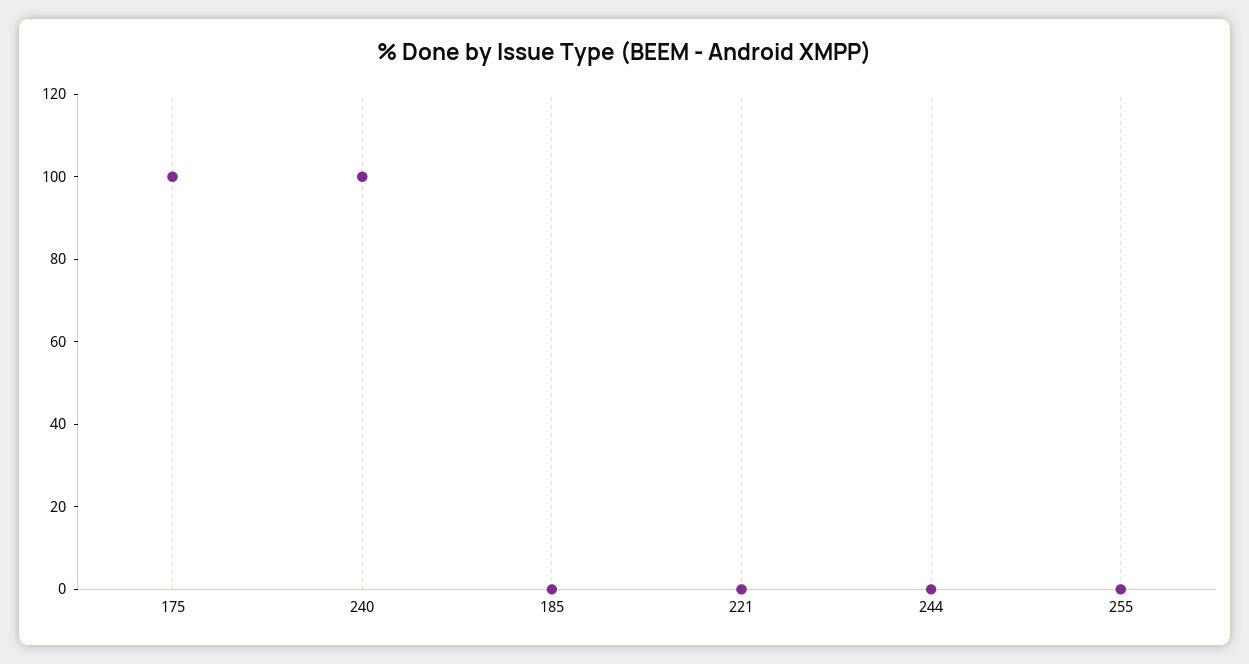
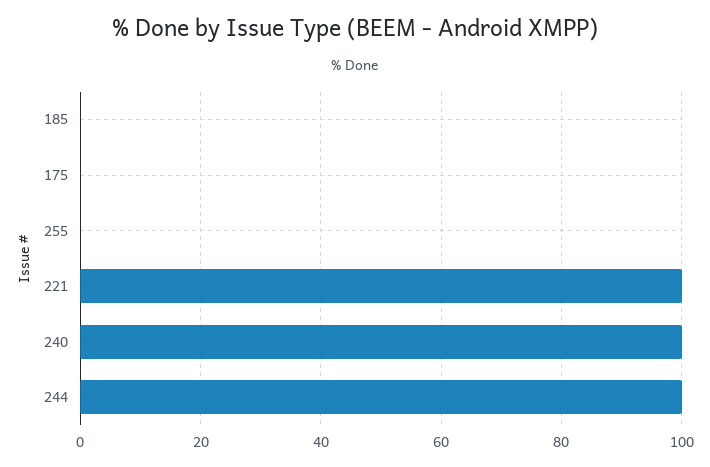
175: 100 -> 0
221: 0 -> 100
244: 0 -> 100

